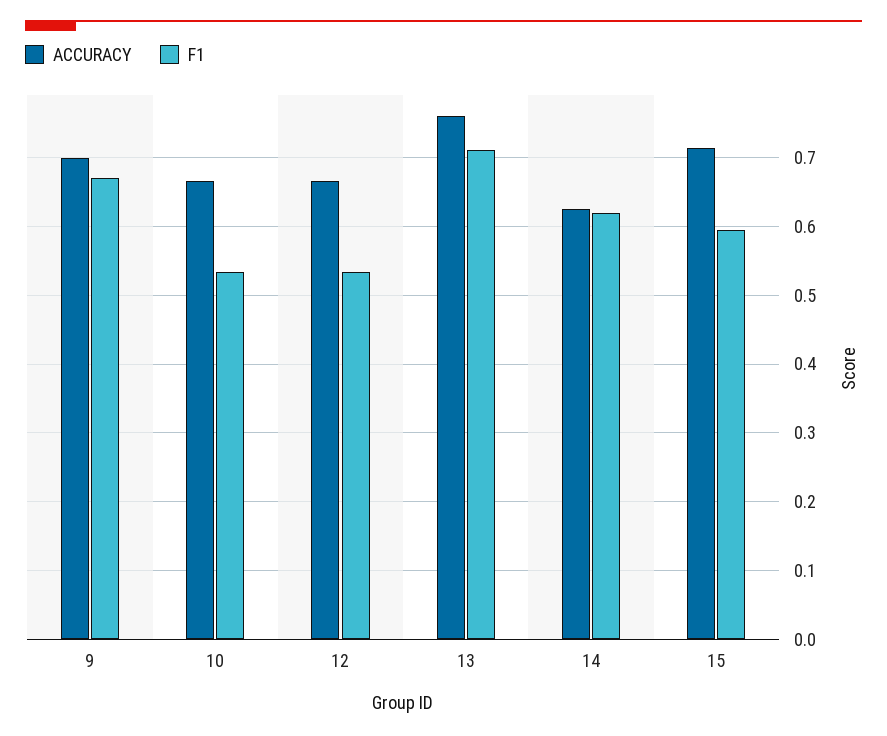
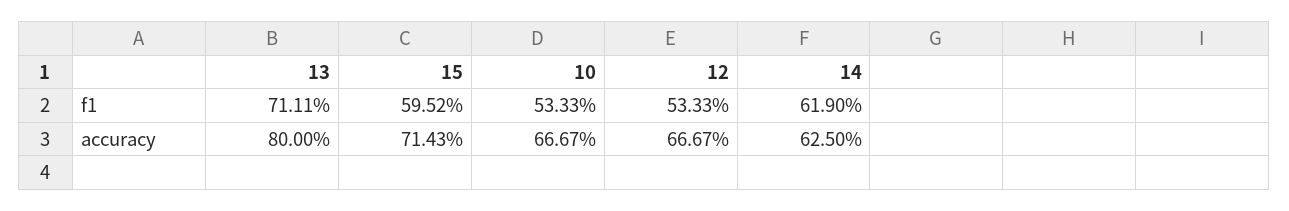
ACCURACY, 9: 0.7 -> none
F1, 9: 0.67 -> none
ACCURACY, 13: 0.76 -> 0.8

